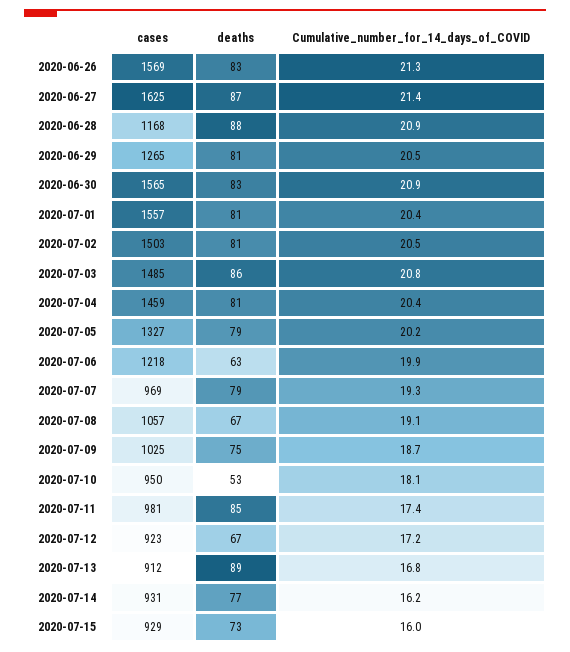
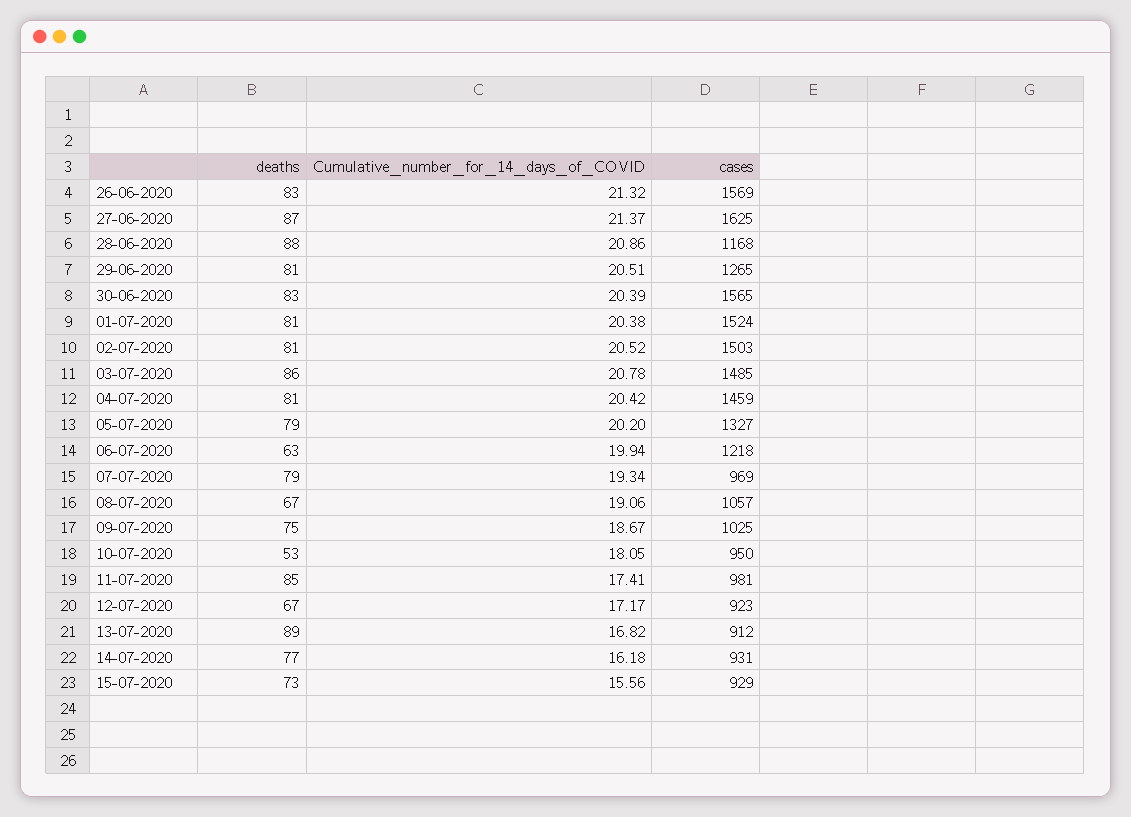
Cumulative_number_for_14_days_of_COVID, 2020-06-30: 20.9 -> 20.39
cases, 2020-07-01: 1557 -> 1524
Cumulative_number_for_14_days_of_COVID, 2020-07-15: 16 -> 15.56

